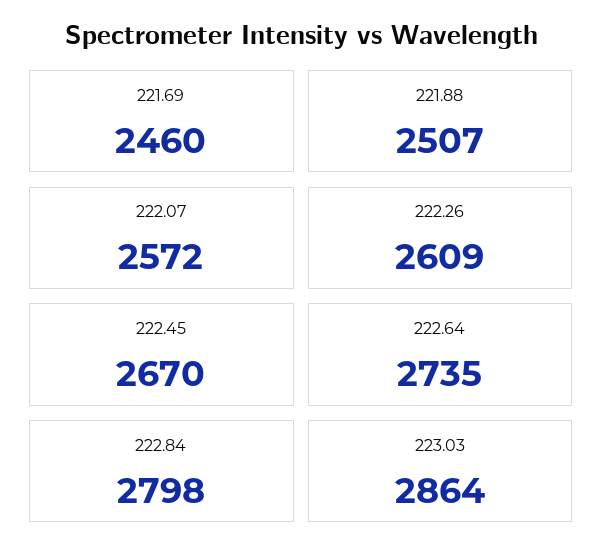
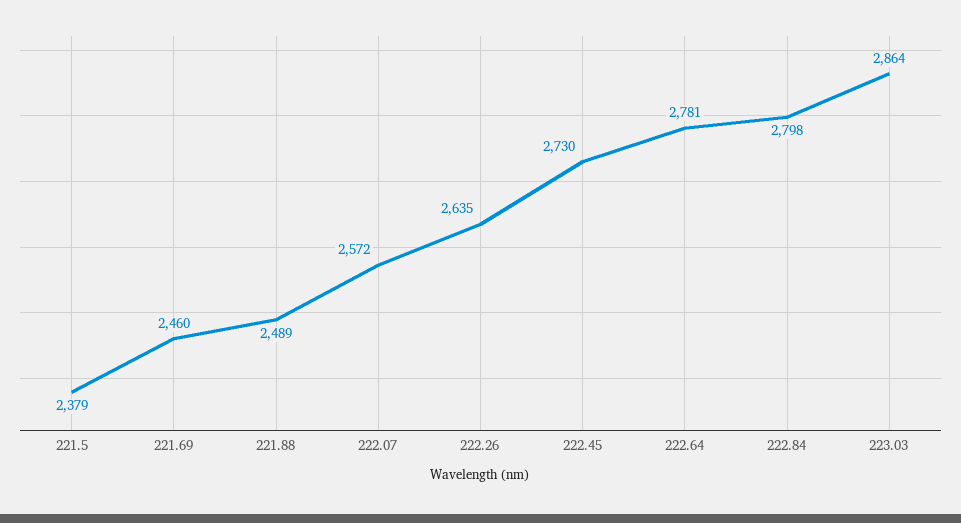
221.88: 2507 -> 2489
222.26: 2609 -> 2635
222.45: 2670 -> 2730
222.64: 2735 -> 2781
221.5: none -> 2379

